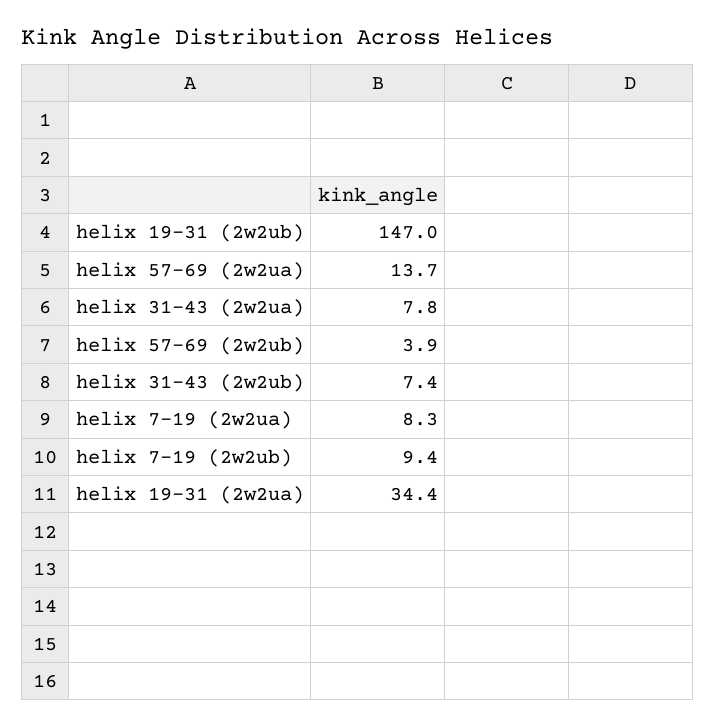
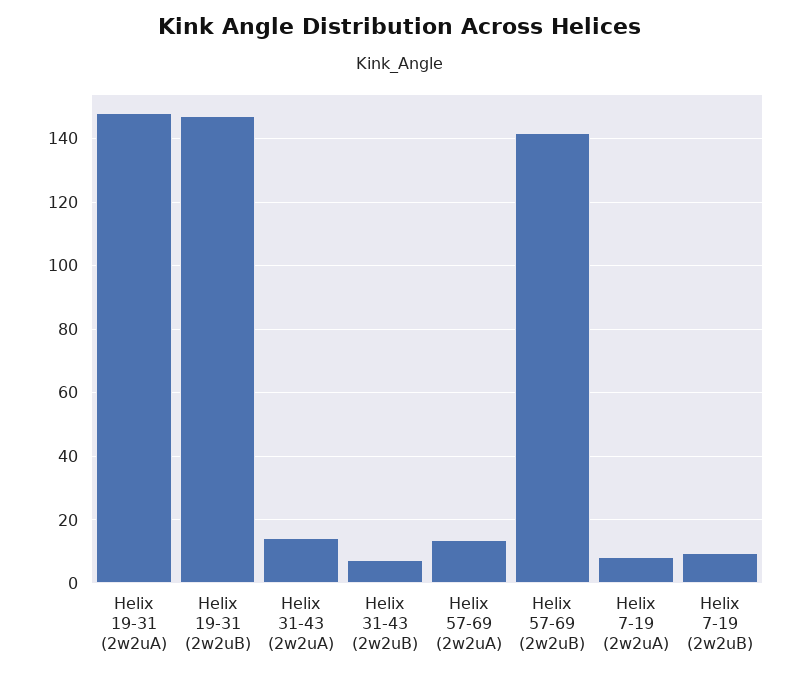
helix 31-43 (2w2ua): 7.8 -> 14
helix 57-69 (2w2ub): 3.9 -> 142
helix 19-31 (2w2ua): 34.4 -> 148

